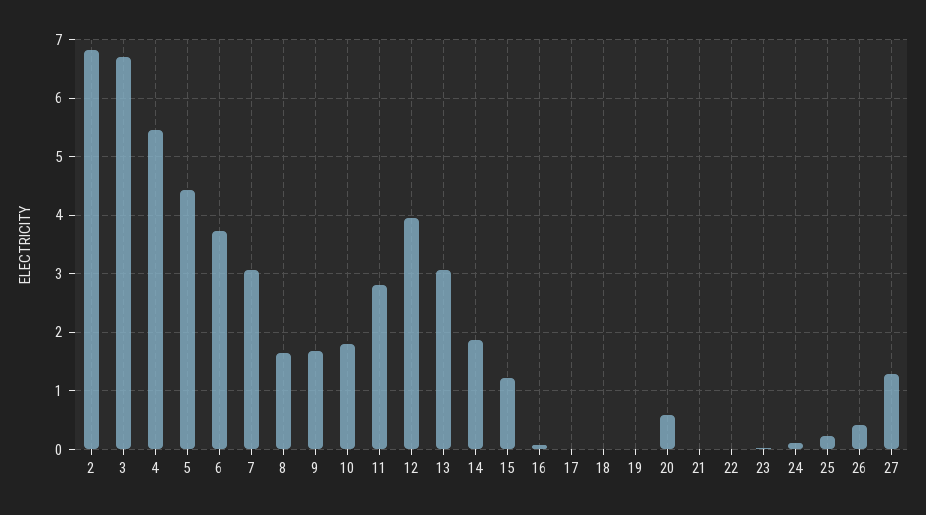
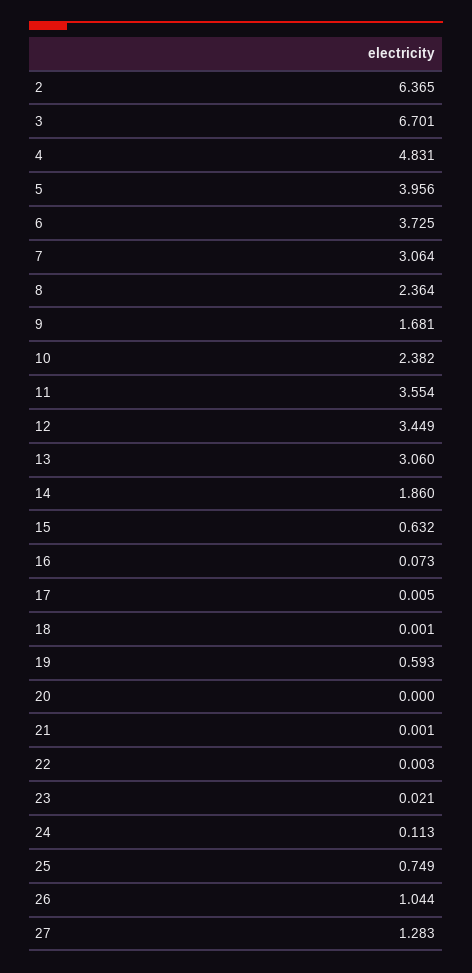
2: 6.8 -> 6.365
4: 5.4 -> 4.831
5: 4.4 -> 3.956
8: 1.6 -> 2.364
10: 1.8 -> 2.382
11: 2.8 -> 3.554
12: 4 -> 3.449
15: 1.2 -> 0.632
19: 0 -> 0.593
20: 0.6 -> 0
25: 0.2 -> 0.749
26: 0.4 -> 1.044

